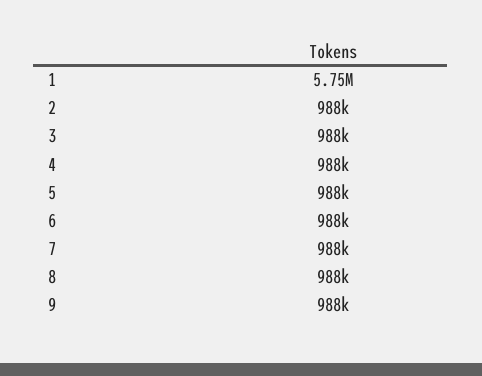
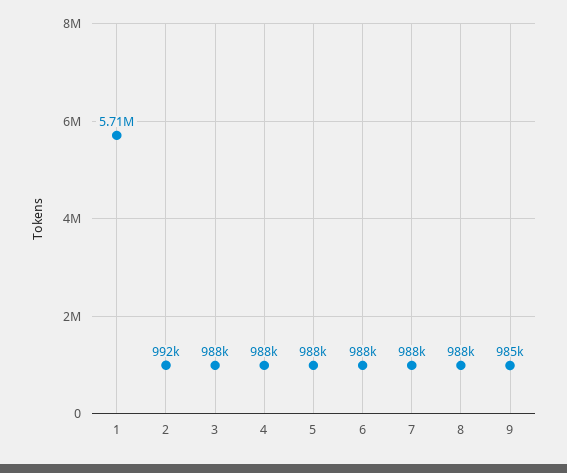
1: 5750000 -> 5710000
2: 988000 -> 992000
9: 988000 -> 985000

